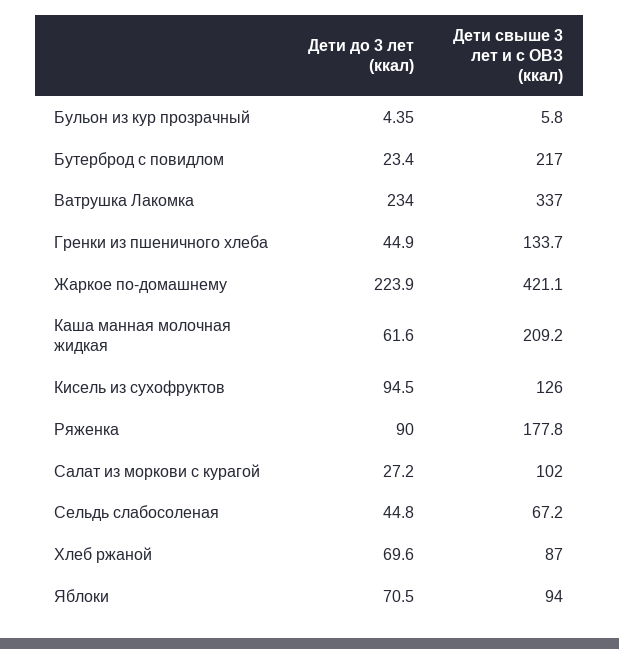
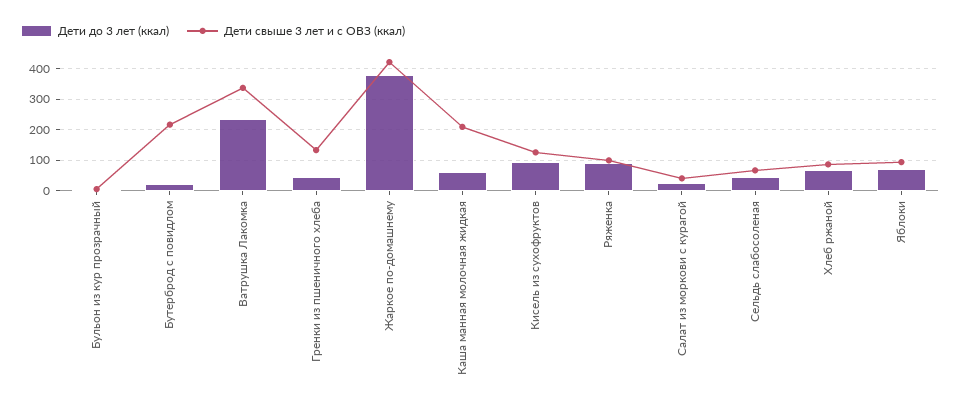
Дети до 3 лет (ккал), Жаркое по-домашнему: 223.9 -> 380
Дети свыше 3 лет и с ОВЗ (ккал), Ряженка: 177.8 -> 100
Дети свыше 3 лет и с ОВЗ (ккал), Салат из моркови с курагой: 102 -> 40

